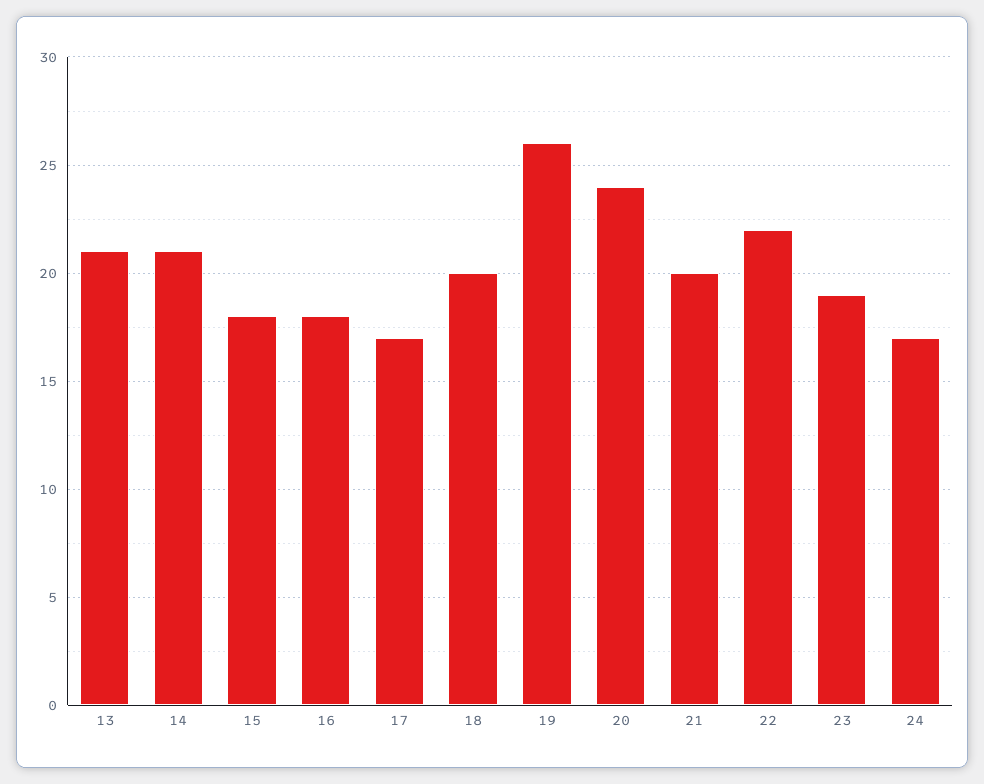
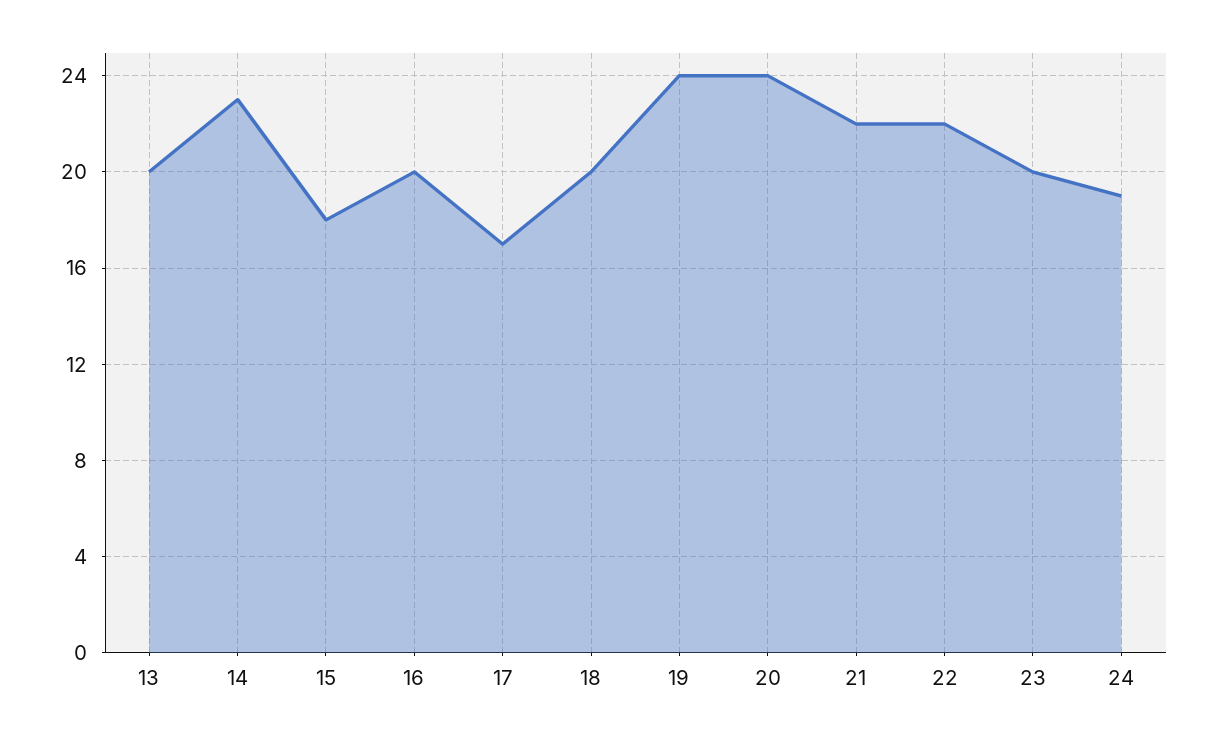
13: 21 -> 20
14: 21 -> 23
16: 18 -> 20
19: 26 -> 24
21: 20 -> 22
23: 19 -> 20
24: 17 -> 19

